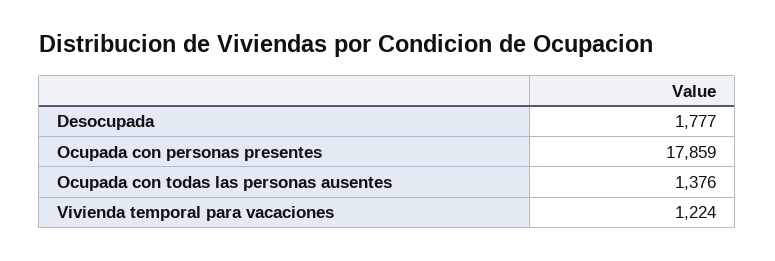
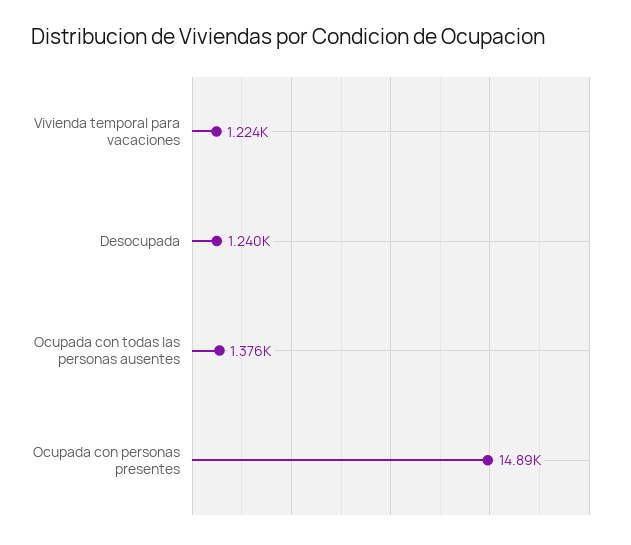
Desocupada: 1777 -> 1240
Ocupada con personas presentes: 17859 -> 14890

